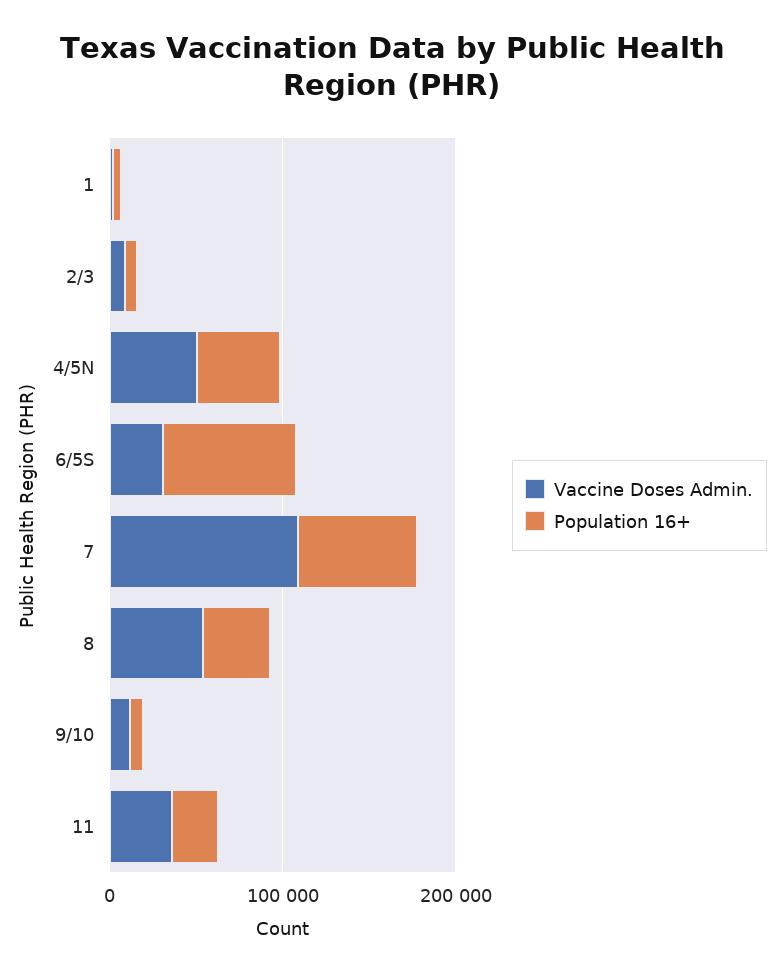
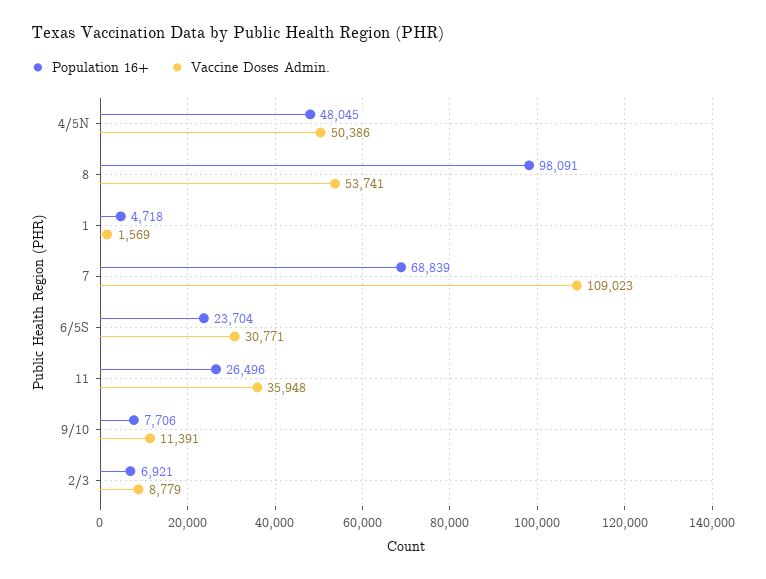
Population 16+, 6/5S: 80000 -> 23704
Population 16+, 8: 40000 -> 98091

